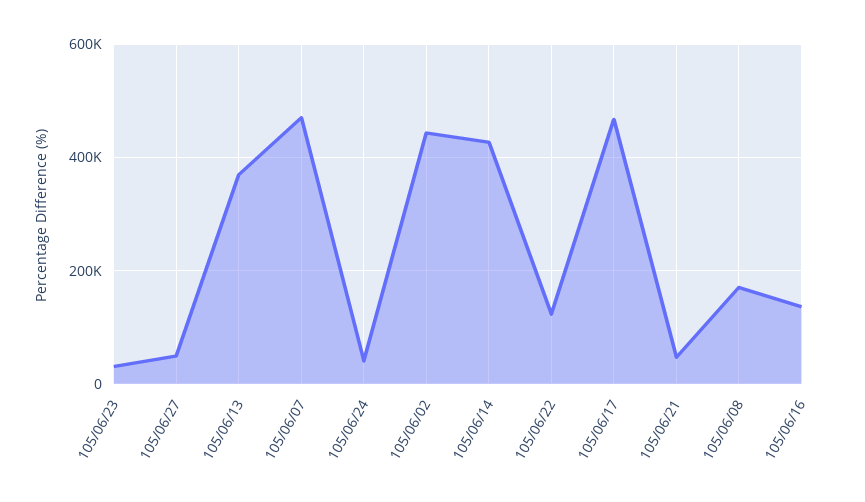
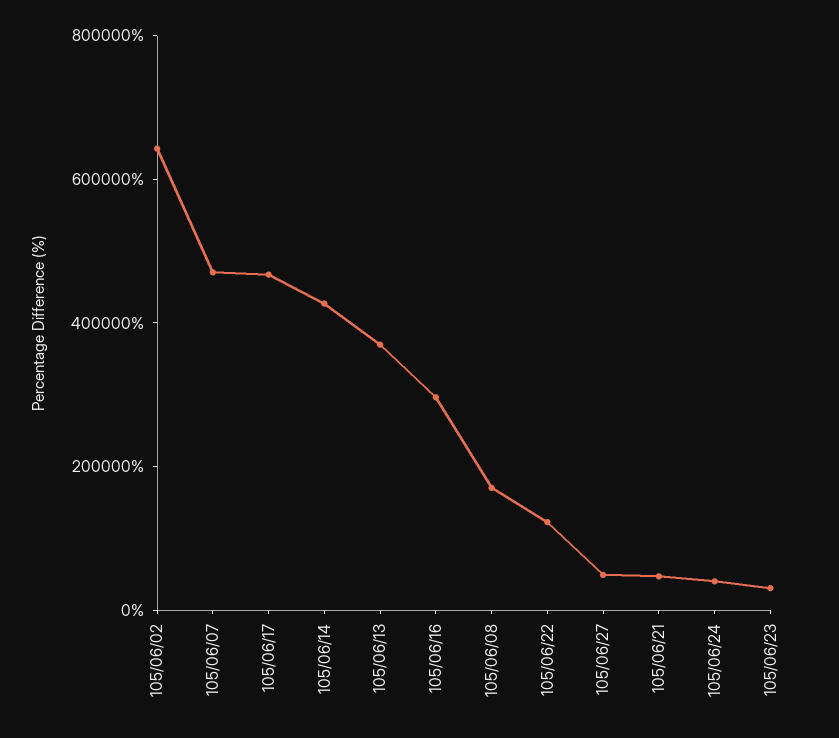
105/06/02: 440000 -> 650000
105/06/16: 140000 -> 300000

